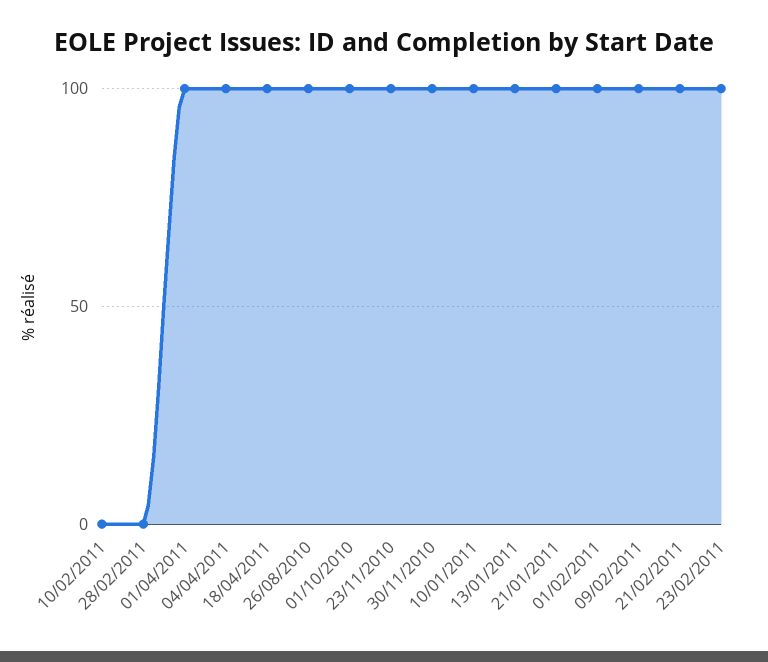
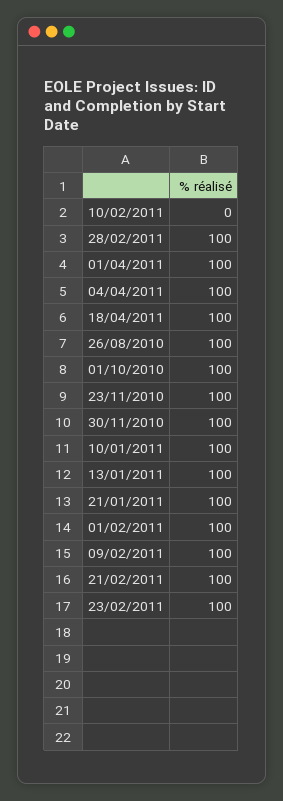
28/02/2011: 0 -> 100

